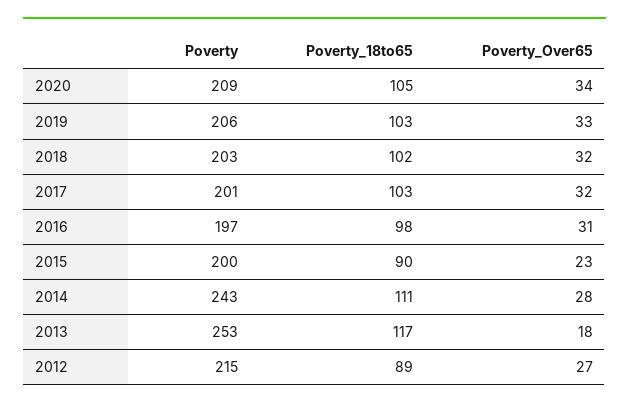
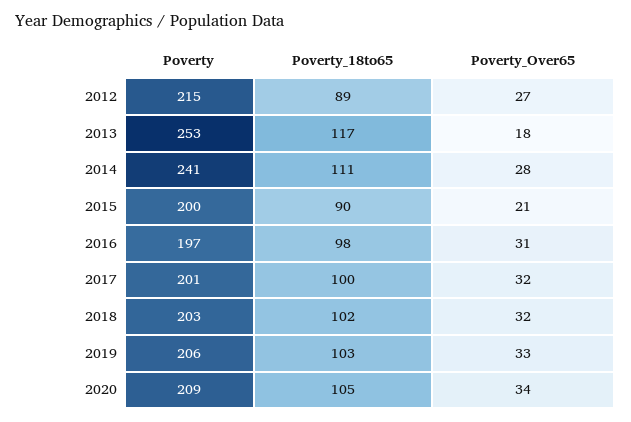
Poverty_18to65, 2017: 103 -> 100
Poverty_Over65, 2015: 23 -> 21
Poverty, 2014: 243 -> 241

